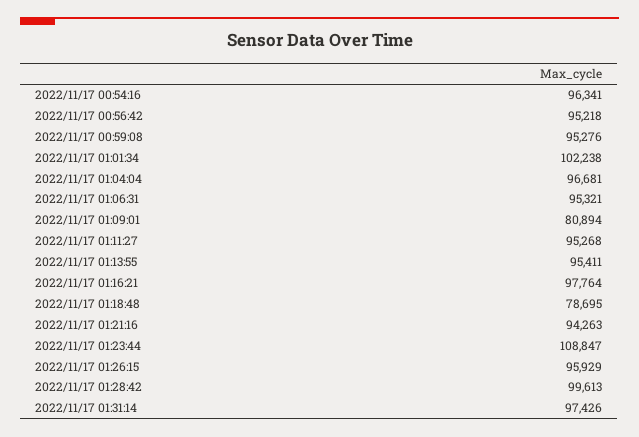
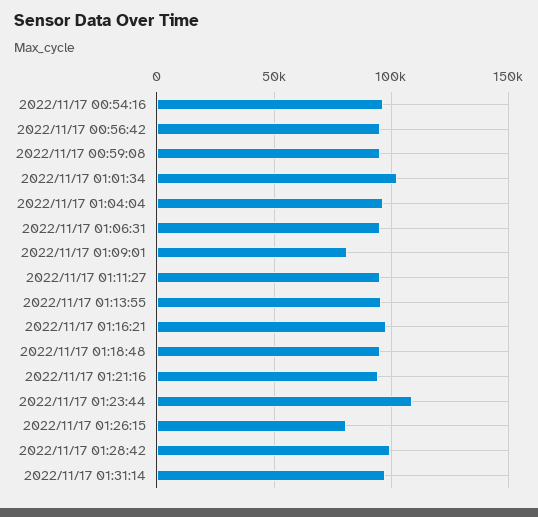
2022/11/17 01:18:48: 78695 -> 95000
2022/11/17 01:26:15: 95929 -> 80000

